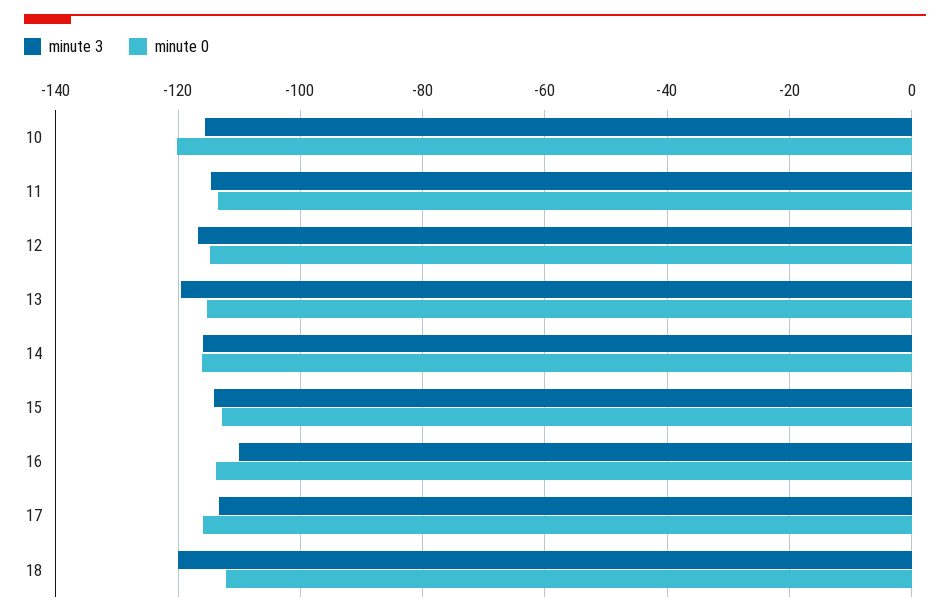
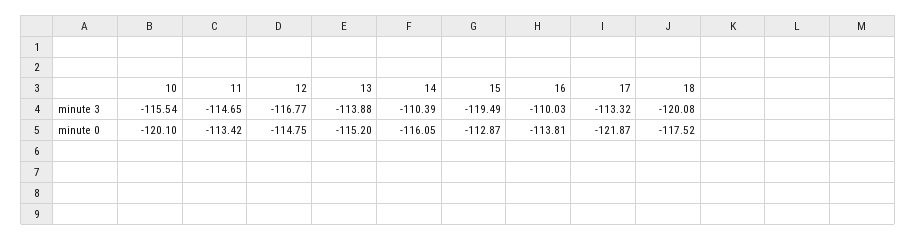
minute 3, 13: -120 -> -113.88
minute 3, 14: -116 -> -110.39
minute 3, 15: -114 -> -119.49
minute 0, 17: -116 -> -121.87
minute 0, 18: -112 -> -117.52

